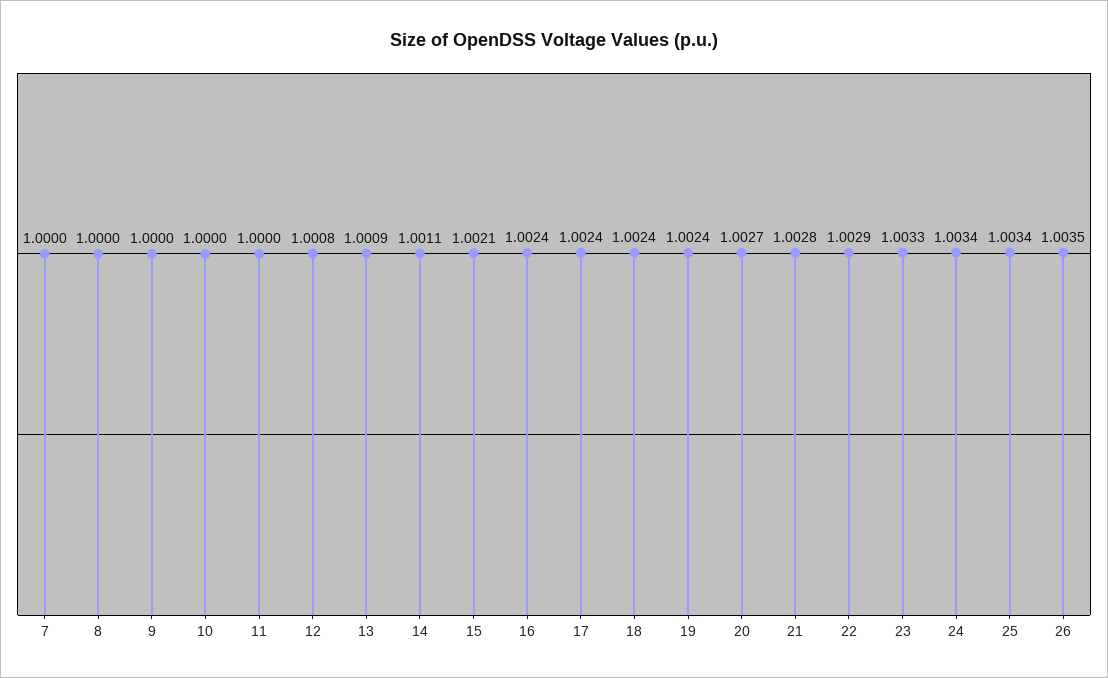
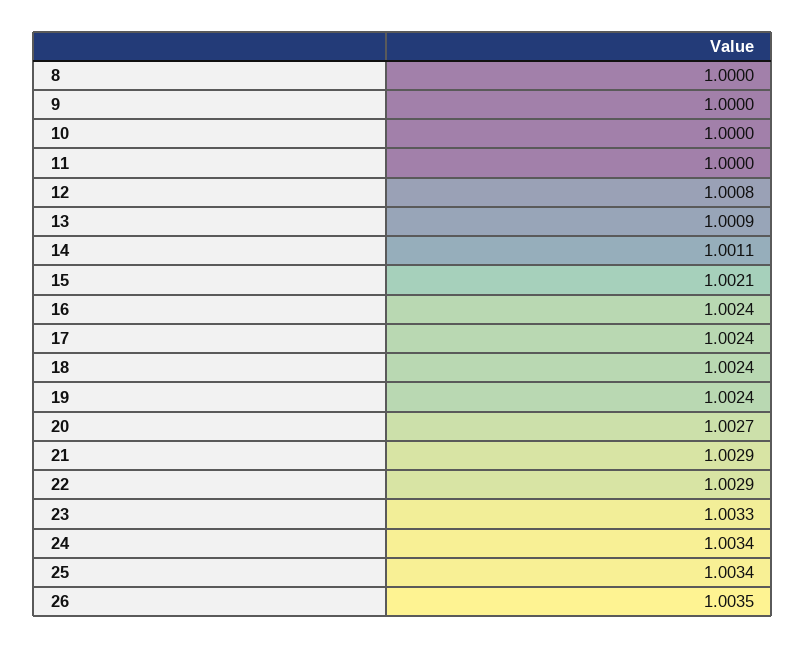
7: 1 -> none
21: 1.0028 -> 1.0029

